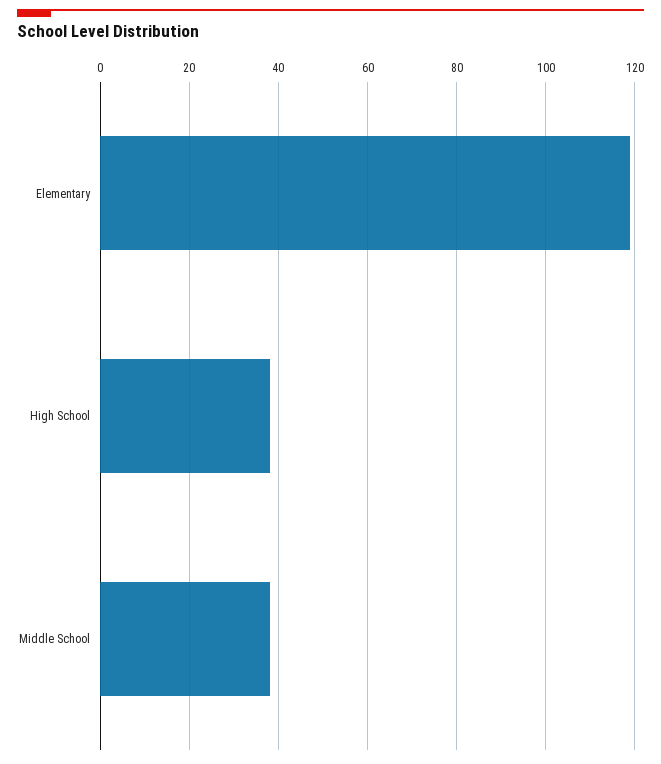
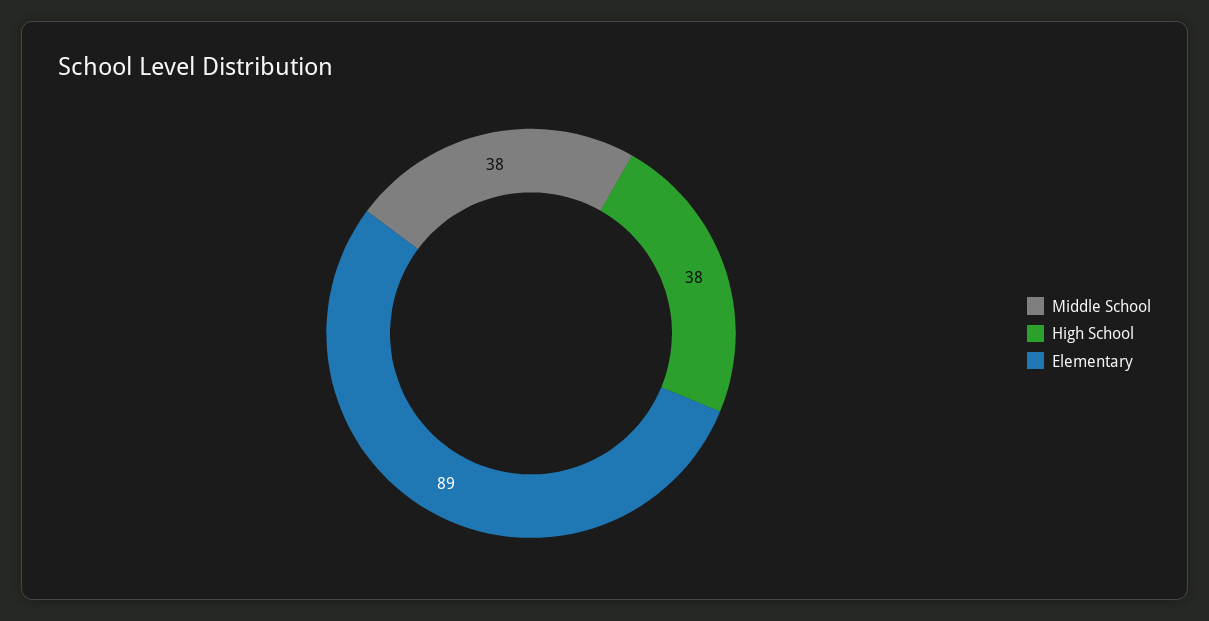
Elementary: 120 -> 89

